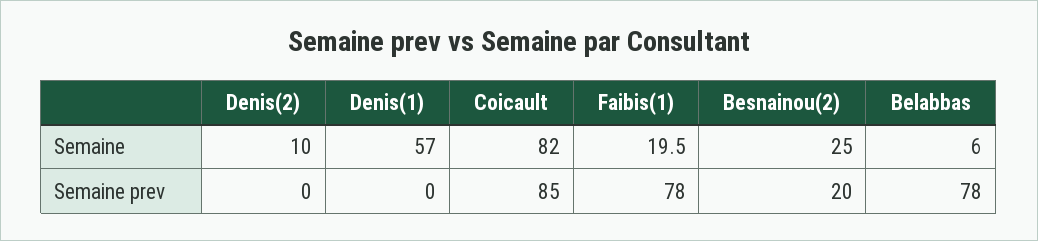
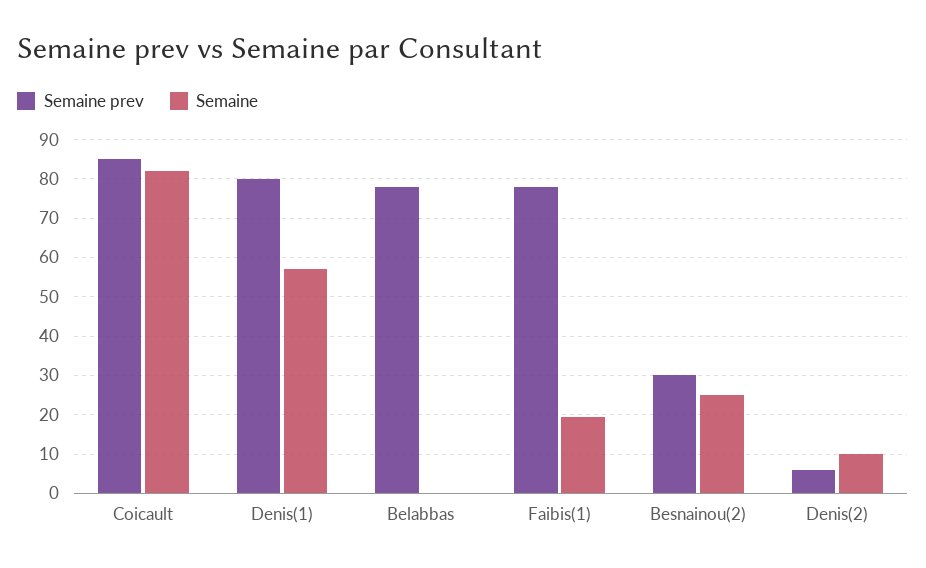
Semaine, Belabbas: 6 -> 0
Semaine prev, Denis(2): 0 -> 6
Semaine prev, Denis(1): 0 -> 80
Semaine prev, Besnainou(2): 20 -> 30

